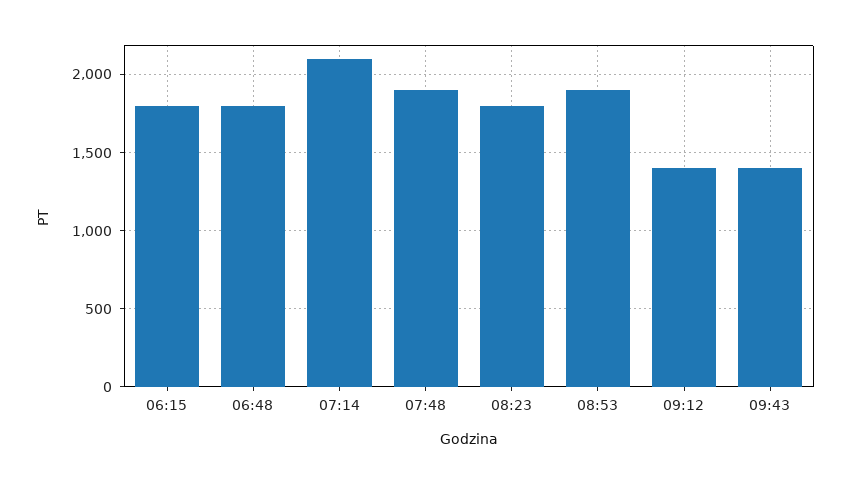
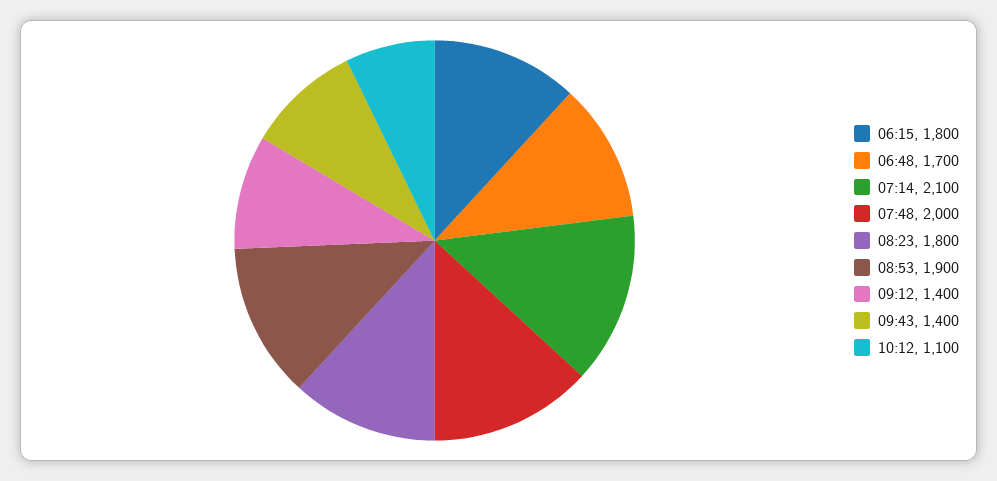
06:48: 1800 -> 1700
07:48: 1900 -> 2000
10:12: none -> 1100

